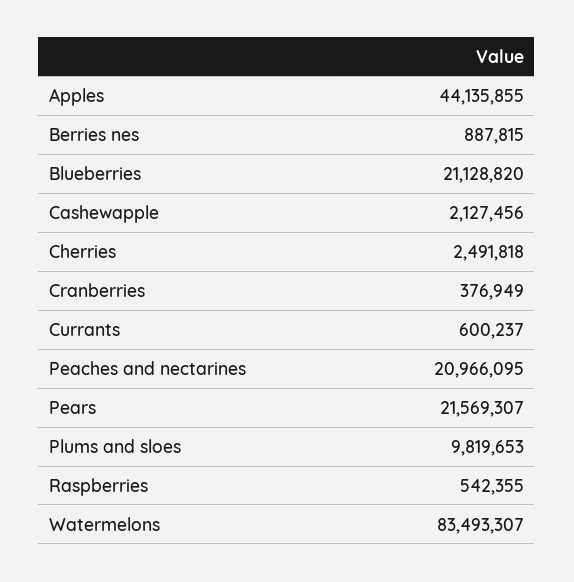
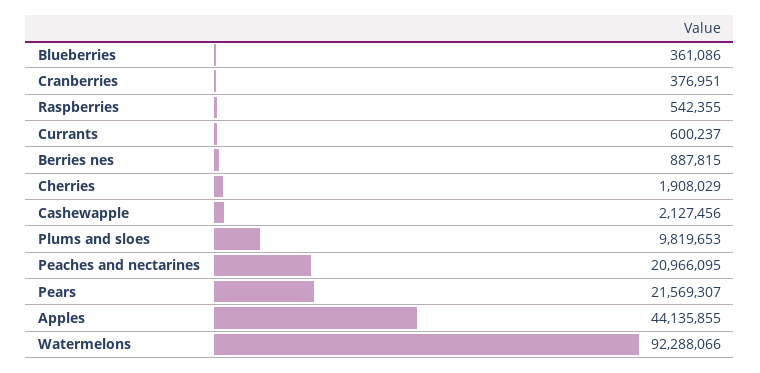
Blueberries: 21128820 -> 361086
Cherries: 2491818 -> 1908029
Cranberries: 376949 -> 376951
Watermelons: 83493307 -> 92288066

